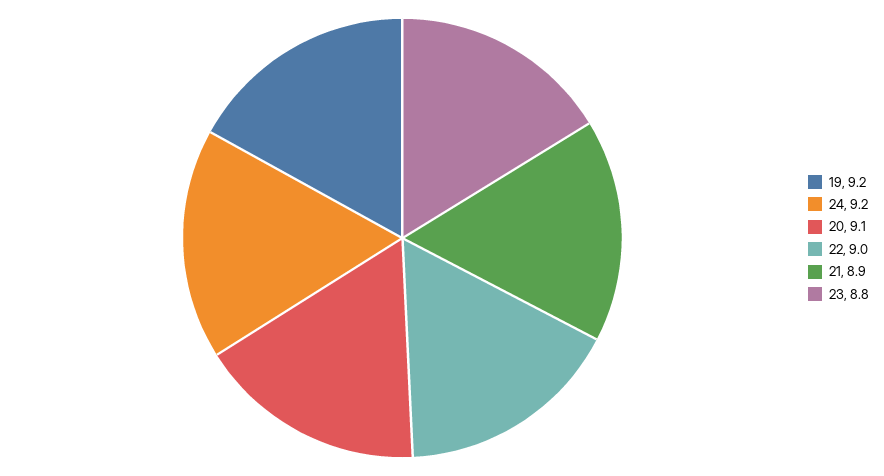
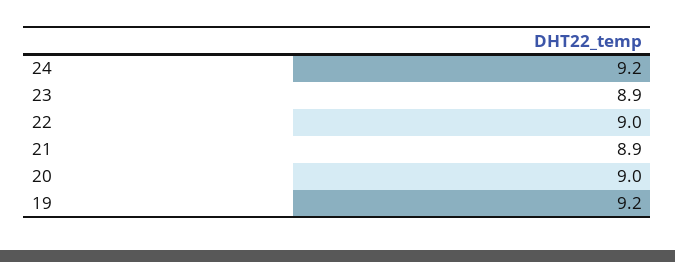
20: 9.1 -> 9
23: 8.8 -> 8.9

